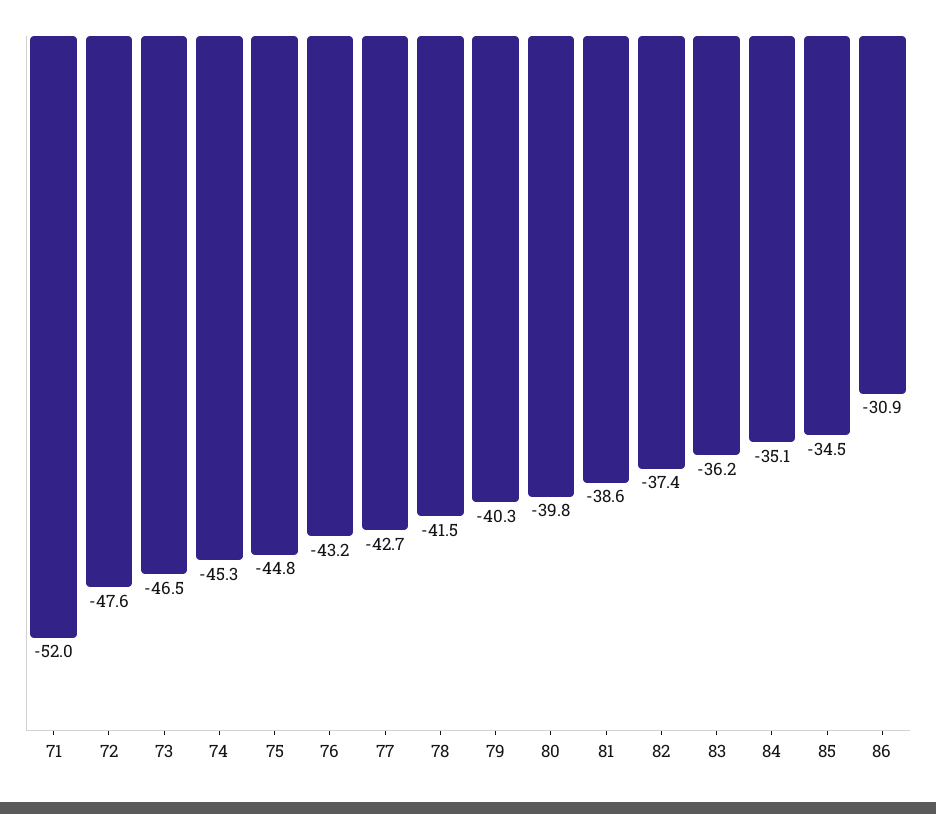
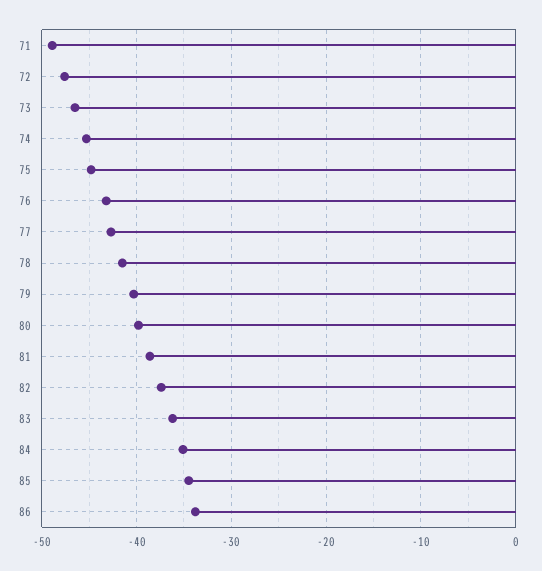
71: -52 -> -49
86: -30.9 -> -34

